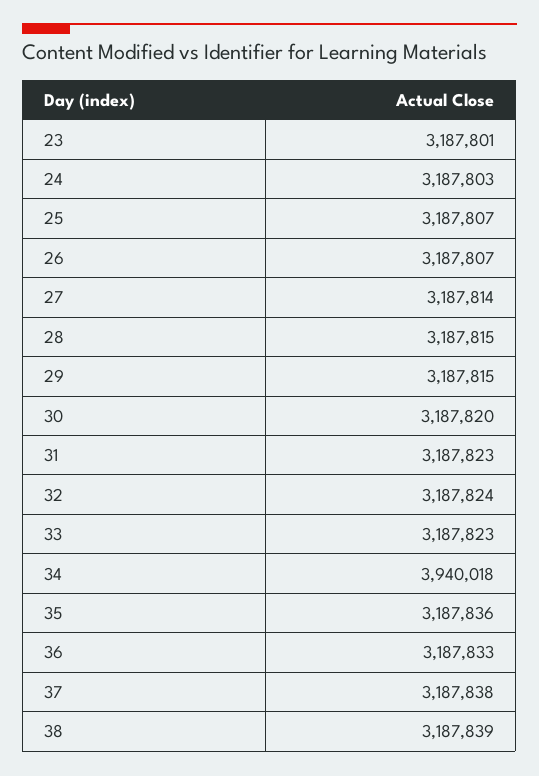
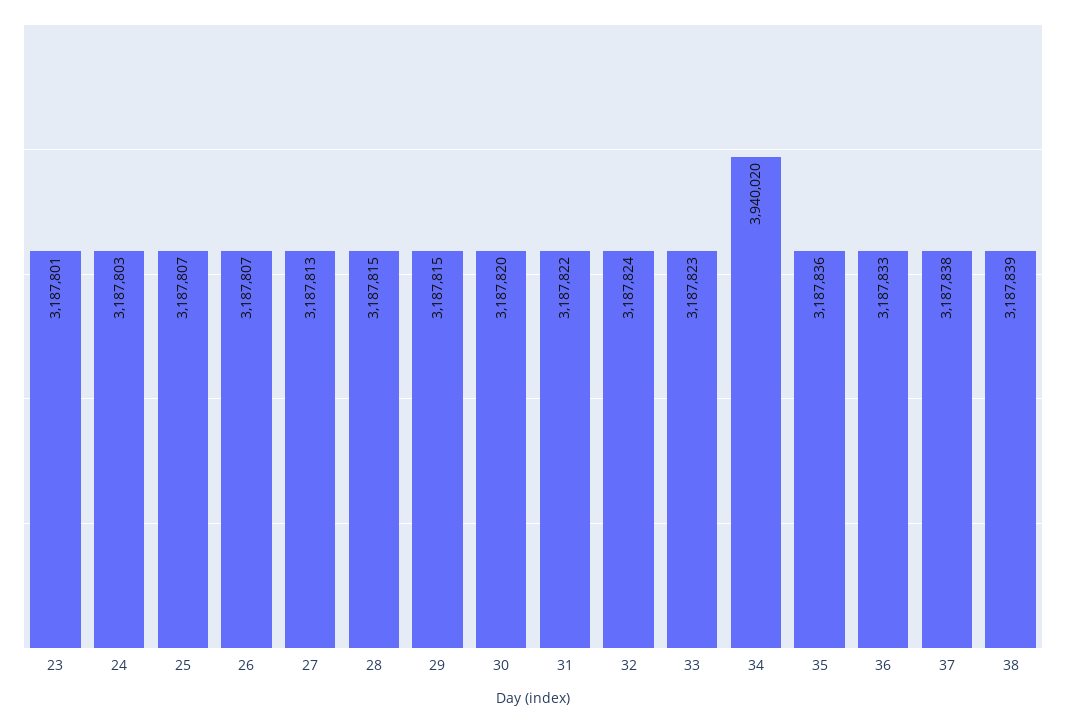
27: 3187814 -> 3187813
31: 3187823 -> 3187822
34: 3940018 -> 3940020

